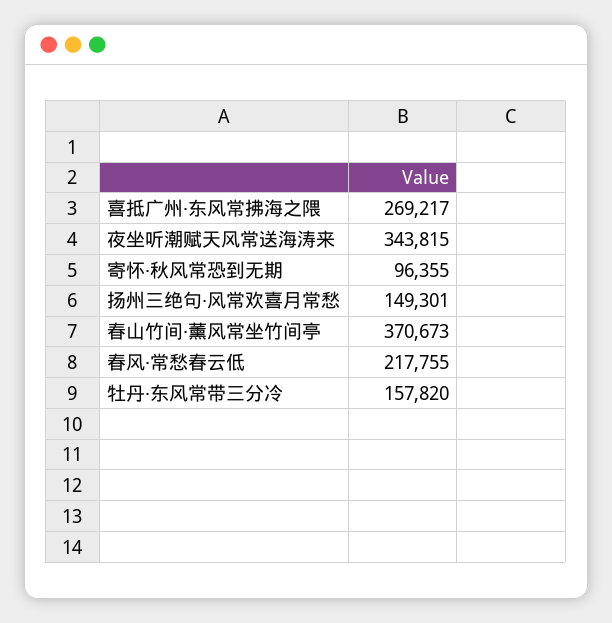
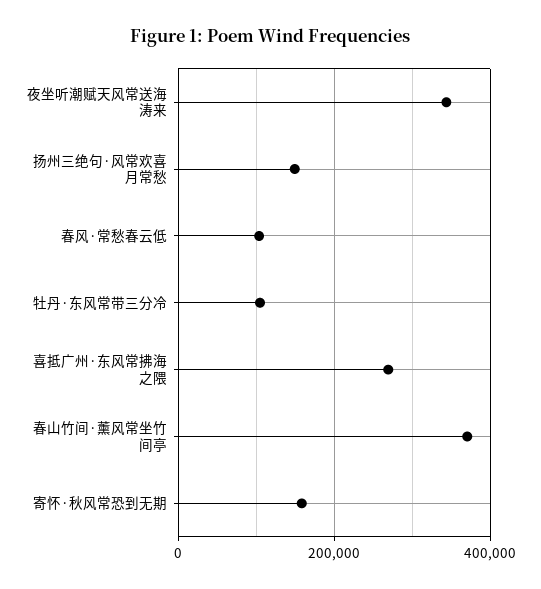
寄怀·秋风常恐到无期: 96355 -> 160000
春风·常愁春云低: 217755 -> 100000
牡丹·东风常带三分冷: 157820 -> 100000

